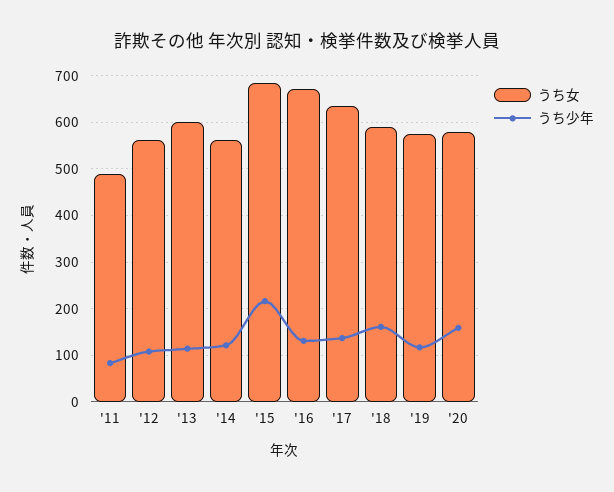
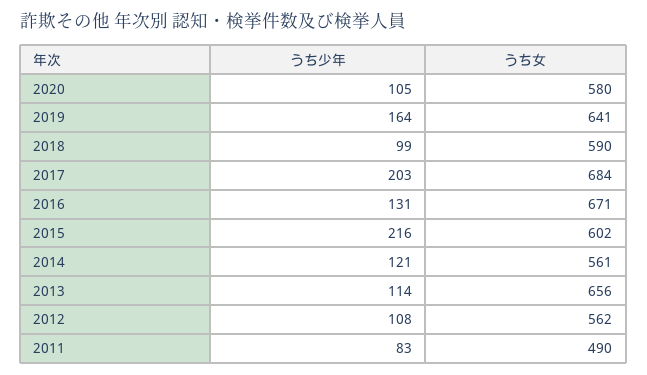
うち女, '13: 600 -> 656
うち女, '15: 680 -> 602
うち女, '17: 640 -> 684
うち少年, '17: 140 -> 203
うち少年, '18: 160 -> 99
うち女, '19: 580 -> 641
うち少年, '19: 120 -> 164
うち少年, '20: 160 -> 105

